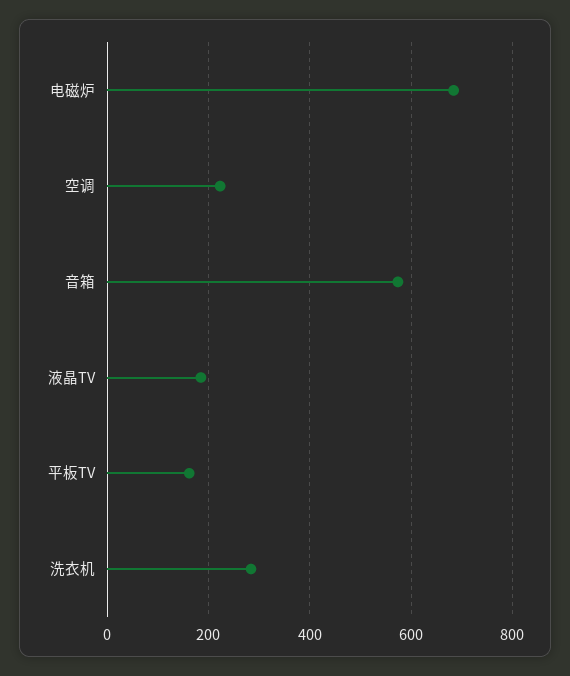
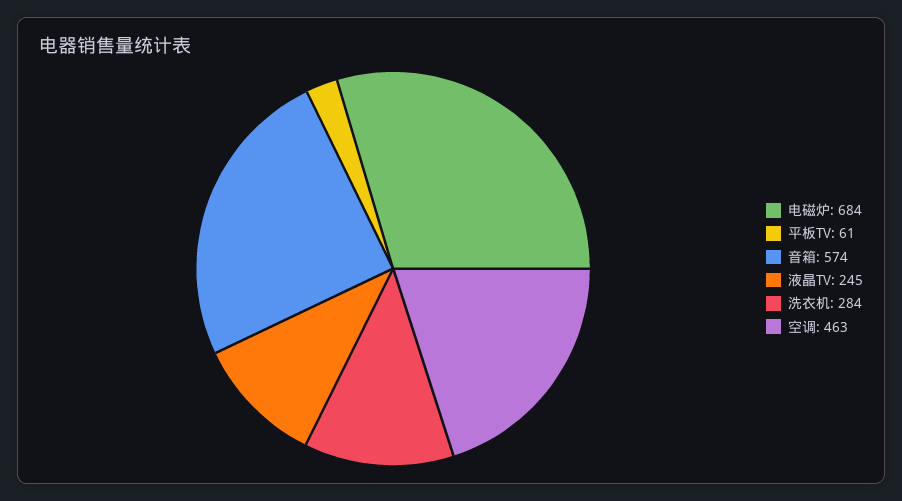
空调: 220 -> 463
液晶TV: 180 -> 245
平板TV: 160 -> 61

